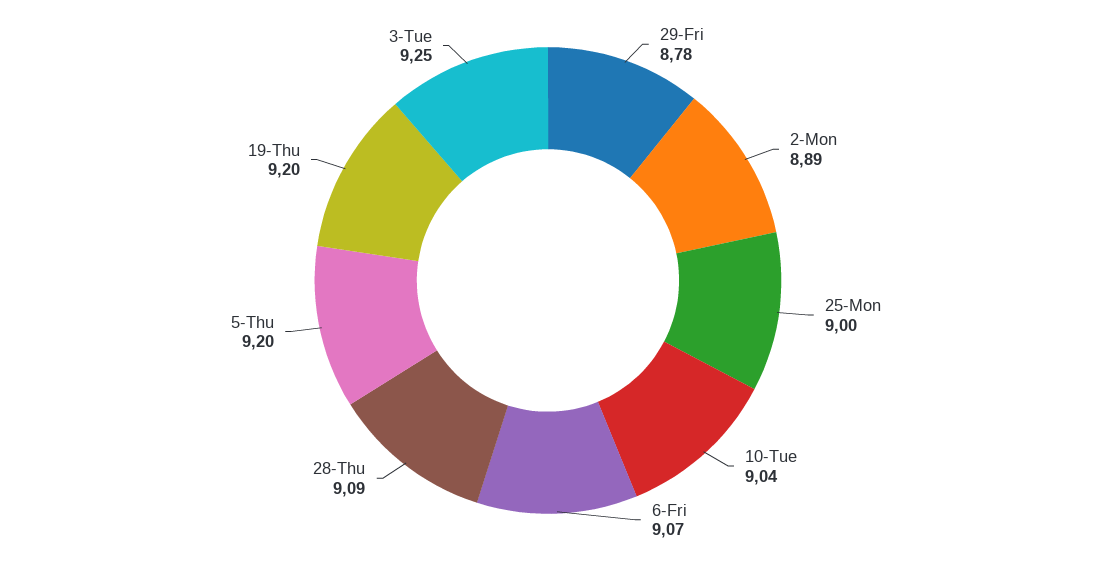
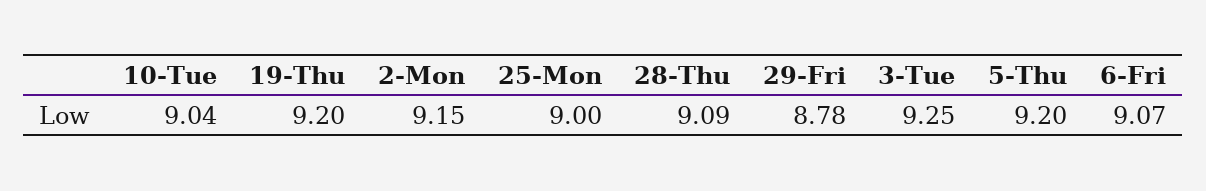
2-Mon: 8.89 -> 9.15

